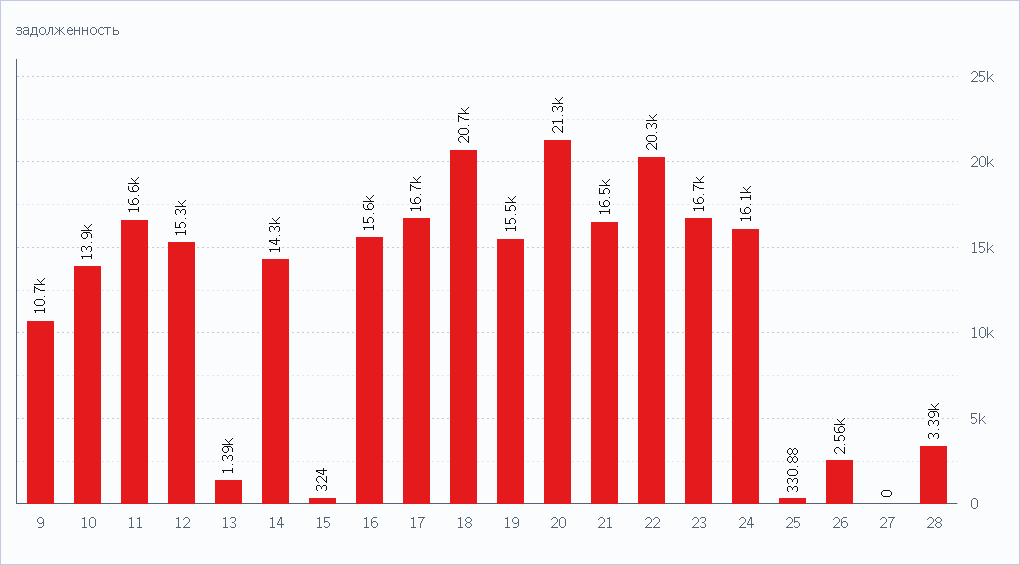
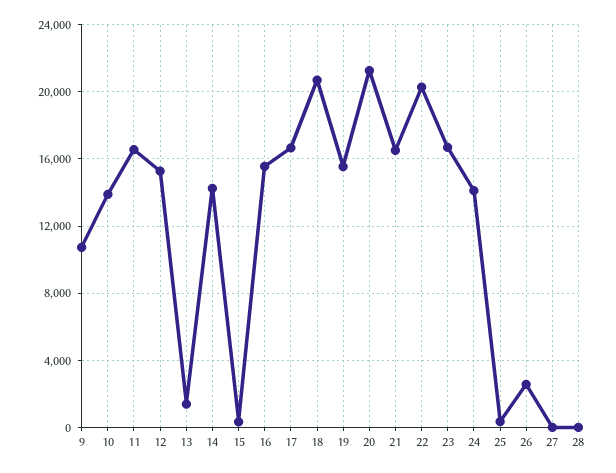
24: 16100 -> 14000
28: 3390 -> 0

